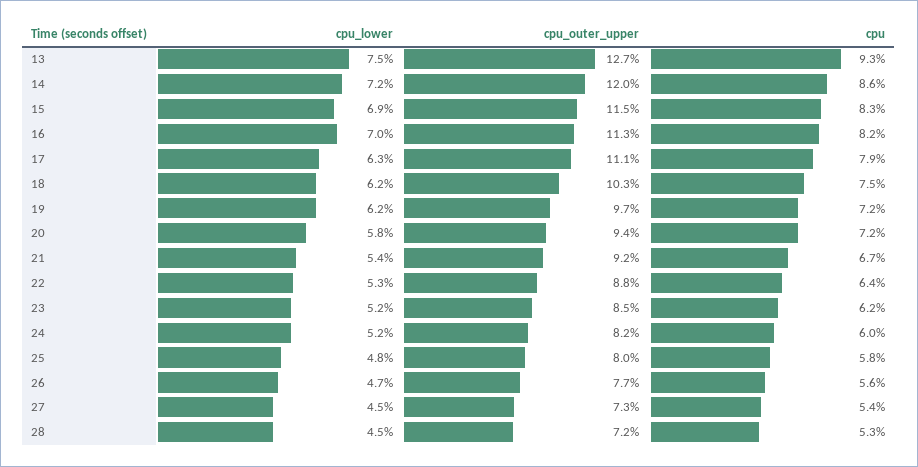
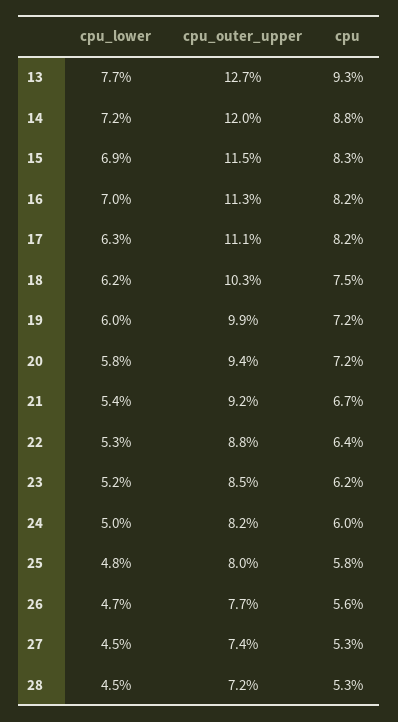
cpu_lower, 13: 7.5 -> 7.7
cpu, 14: 8.6 -> 8.8
cpu, 17: 7.9 -> 8.2
cpu_lower, 19: 6.2 -> 6
cpu_outer_upper, 19: 9.7 -> 9.9
cpu_lower, 24: 5.2 -> 5
cpu_outer_upper, 27: 7.3 -> 7.4
cpu, 27: 5.4 -> 5.3

